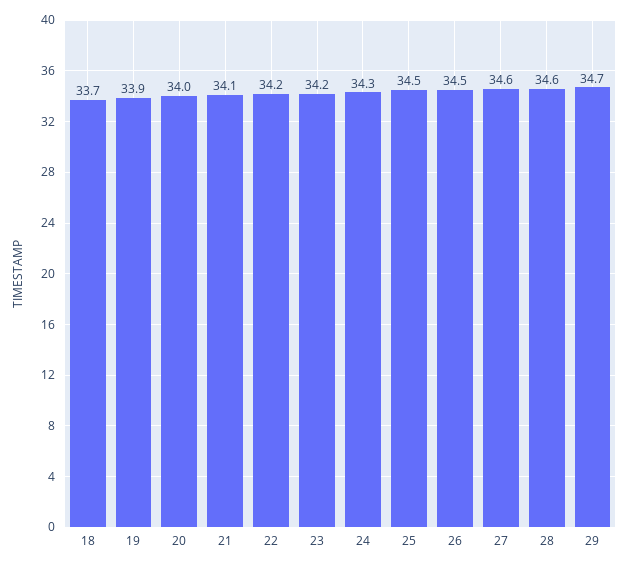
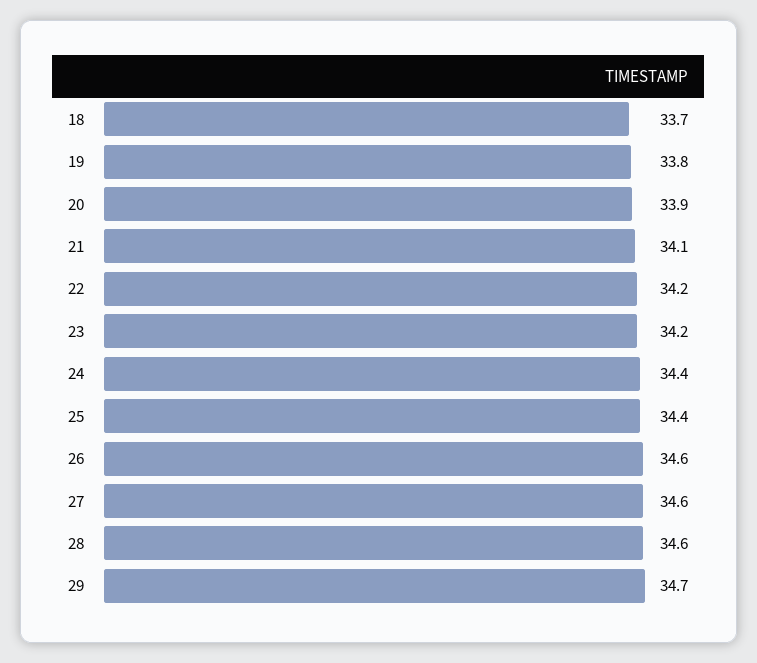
19: 33.9 -> 33.8
20: 34 -> 33.9
24: 34.3 -> 34.4
25: 34.5 -> 34.4
26: 34.5 -> 34.6

